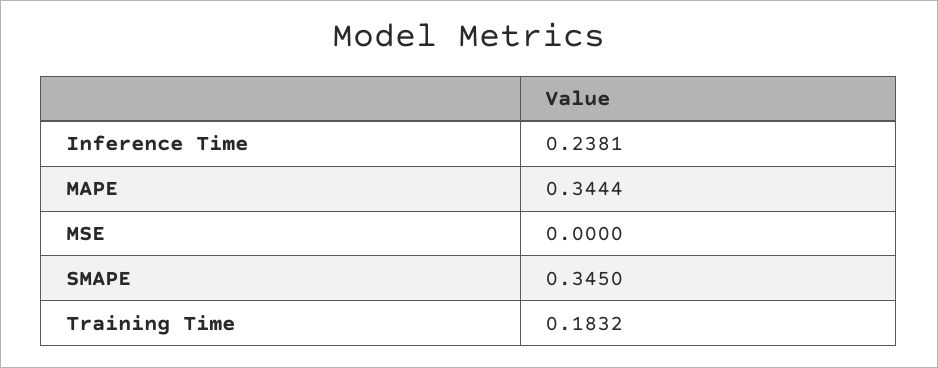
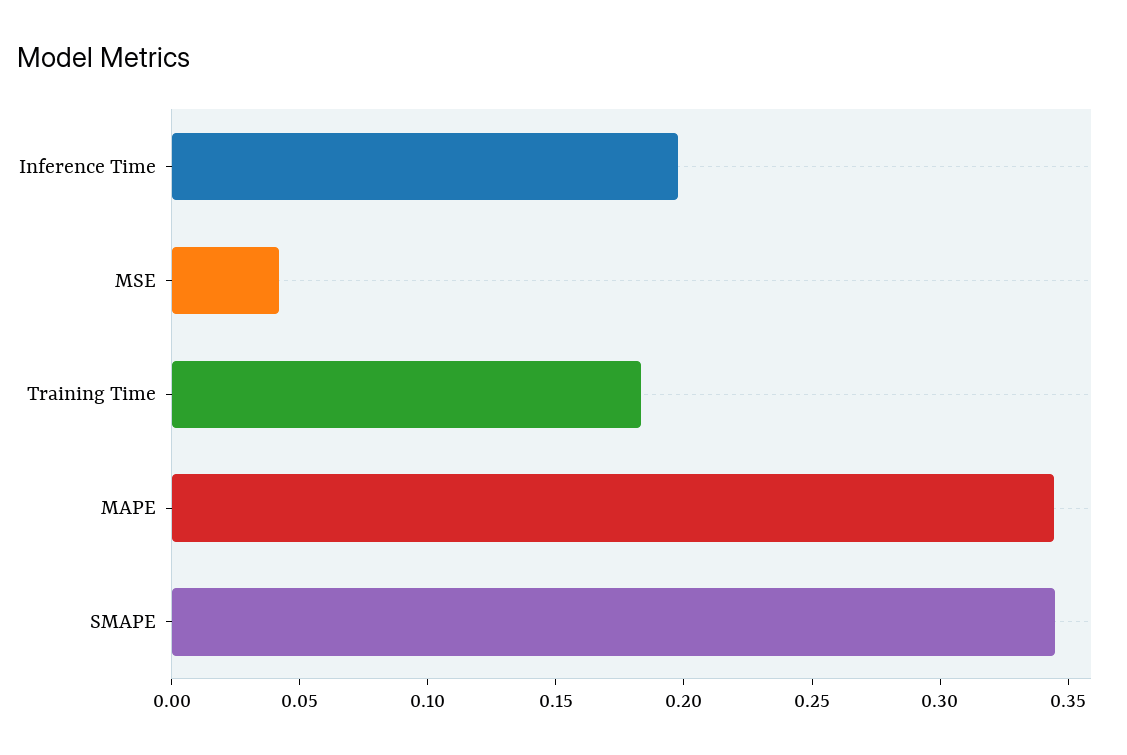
Inference Time: 0.2381 -> 0.2
MSE: 0 -> 0.04

